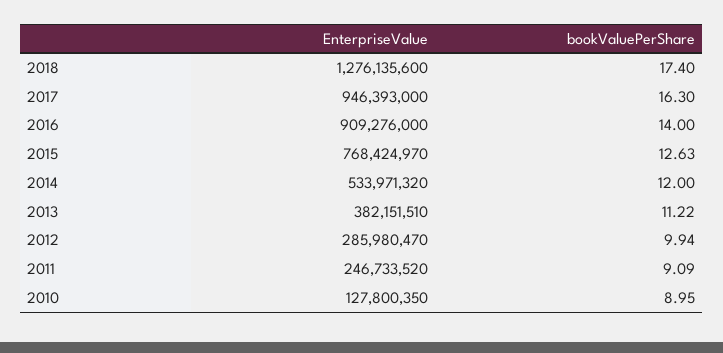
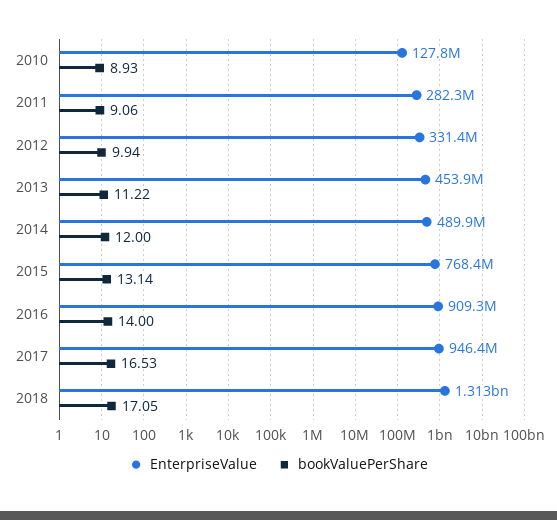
EnterpriseValue, 2018: 1276135600 -> 1313000000
bookValuePerShare, 2018: 17.4 -> 17.05
bookValuePerShare, 2017: 16.3 -> 16.53
bookValuePerShare, 2015: 12.63 -> 13.14
EnterpriseValue, 2014: 533971320 -> 489900000
EnterpriseValue, 2013: 382151510 -> 453900000
EnterpriseValue, 2012: 285980470 -> 331400000
EnterpriseValue, 2011: 246733520 -> 282300000
bookValuePerShare, 2011: 9.09 -> 9.06
bookValuePerShare, 2010: 8.95 -> 8.93

